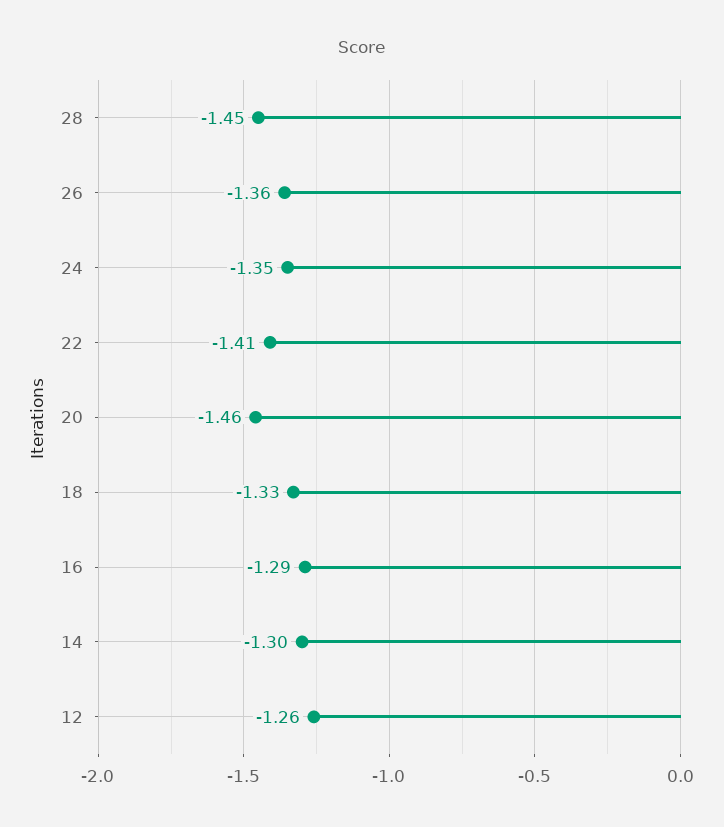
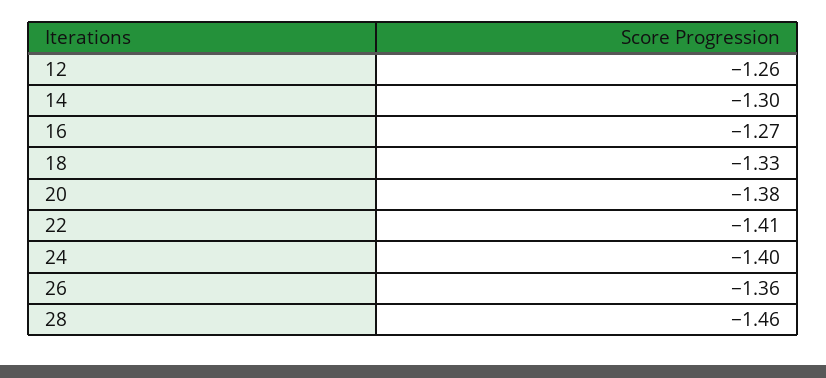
28: -1.45 -> -1.46
24: -1.35 -> -1.4
20: -1.46 -> -1.38
16: -1.29 -> -1.27

